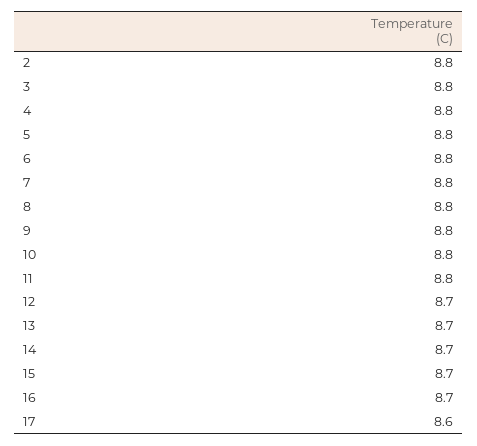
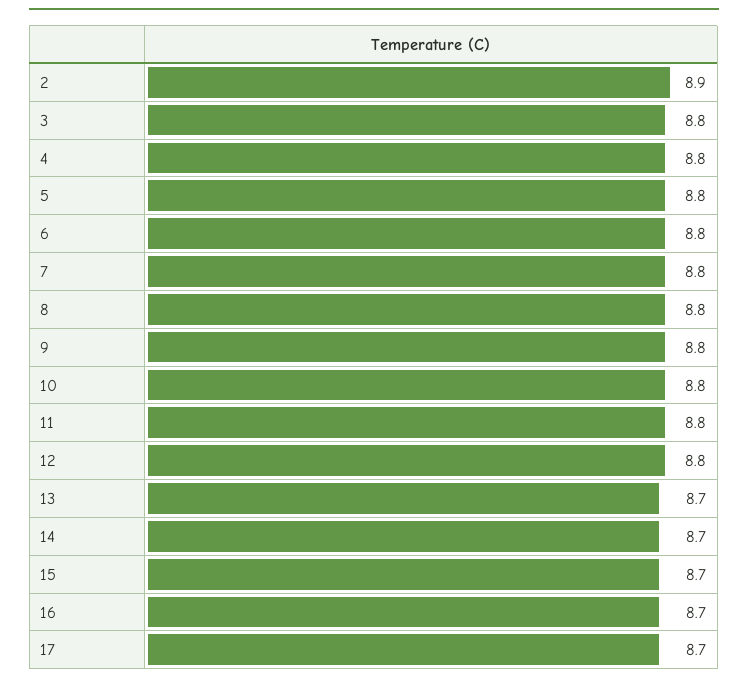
2: 8.8 -> 8.9
12: 8.7 -> 8.8
17: 8.6 -> 8.7

